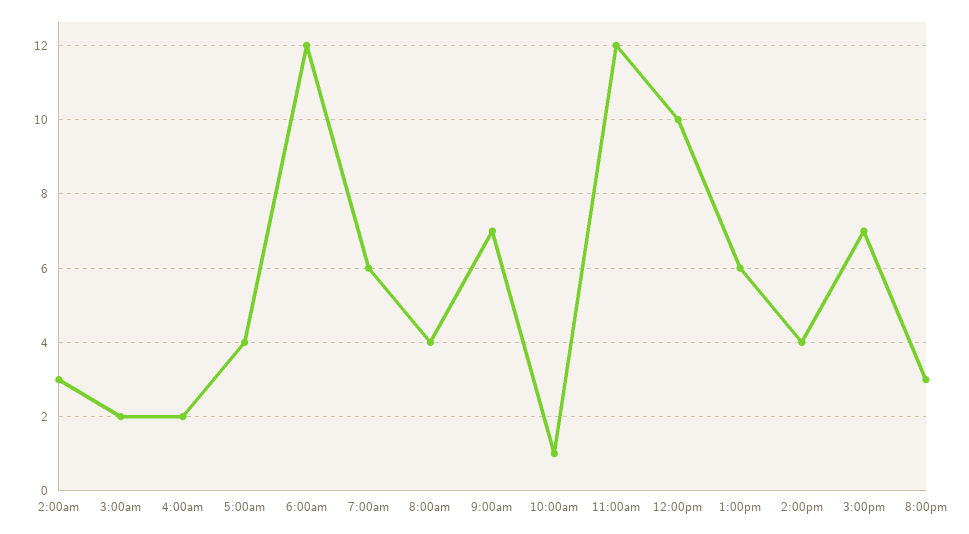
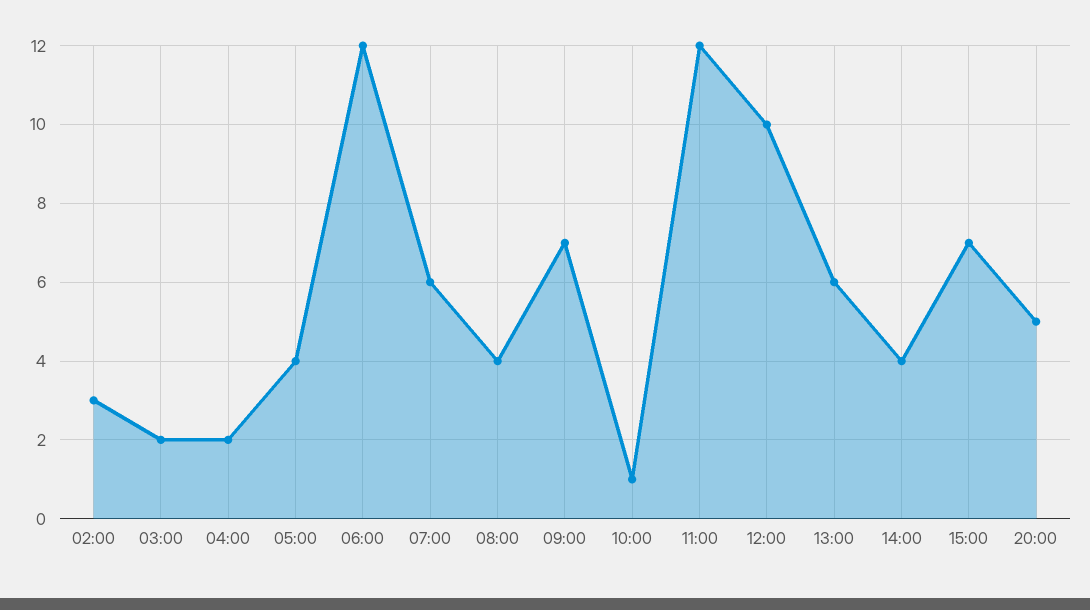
8:00pm: 3 -> 5

